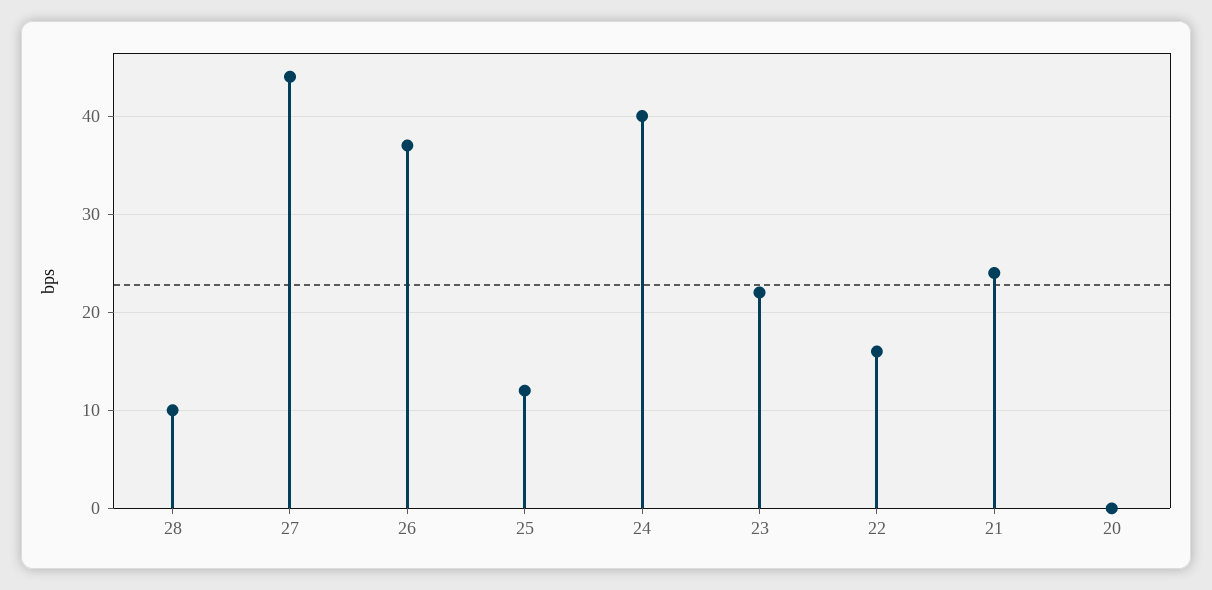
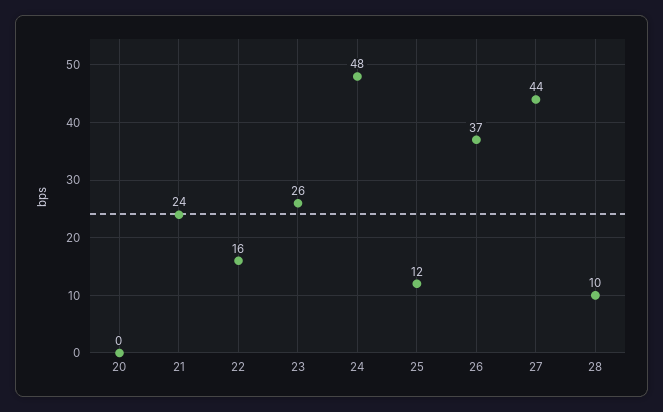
24: 40 -> 48
23: 22 -> 26

